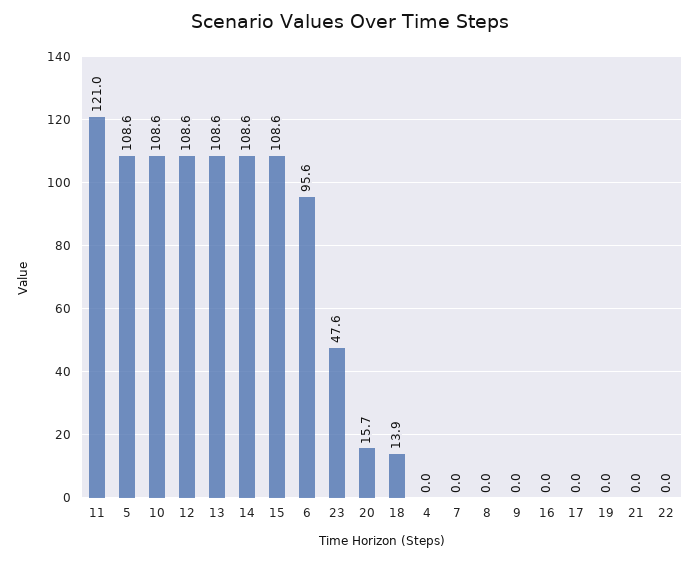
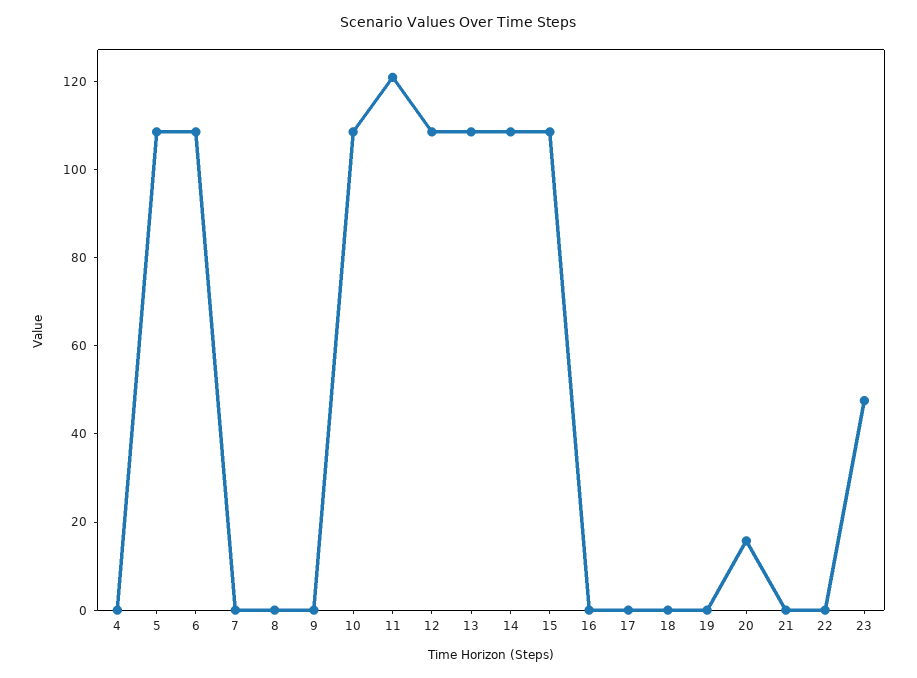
6: 95.6 -> 110
18: 13.9 -> 0

